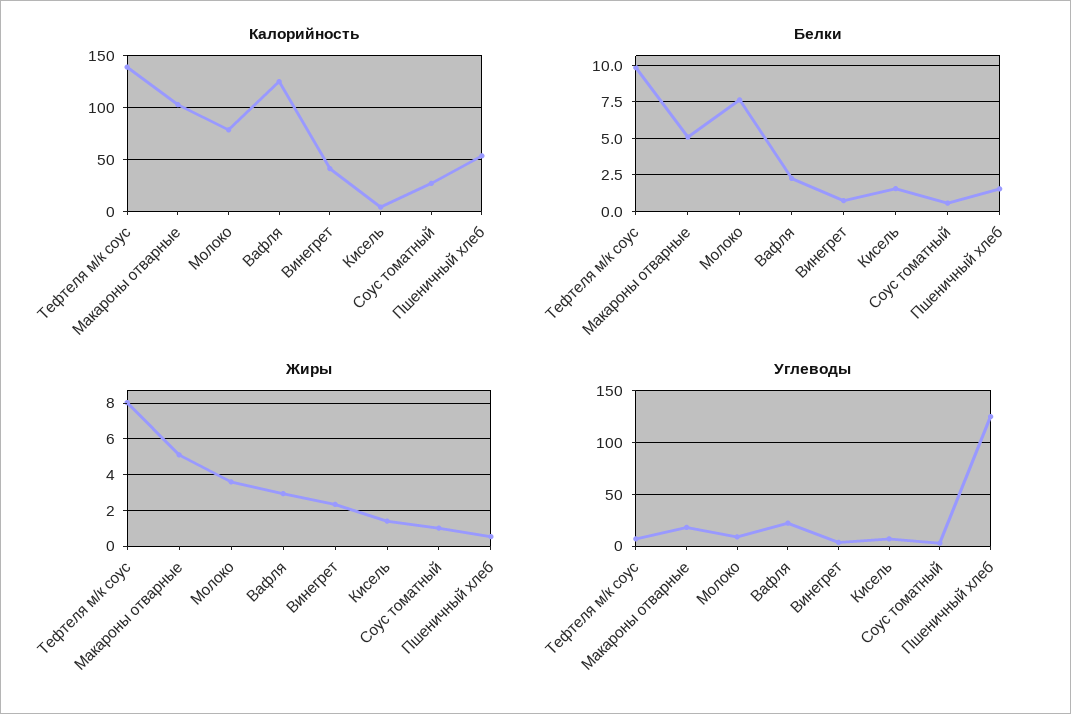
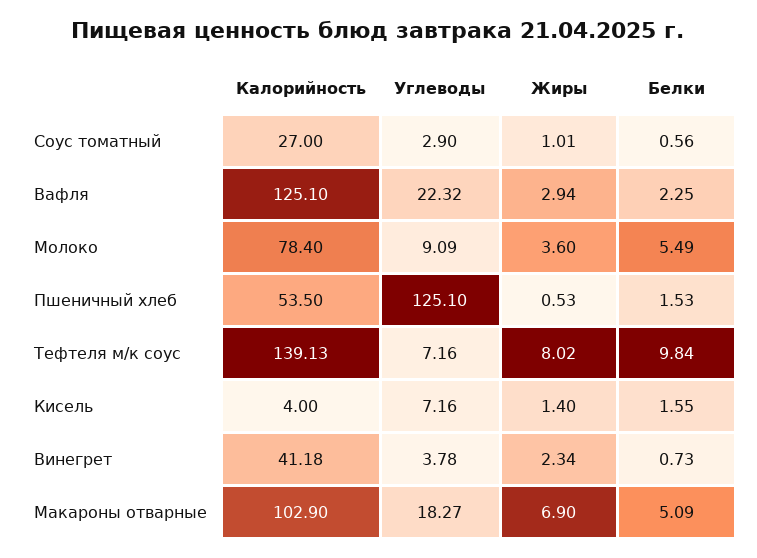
Белки, Молоко: 7.5 -> 5.49
Жиры, Макароны отварные: 5 -> 6.9

